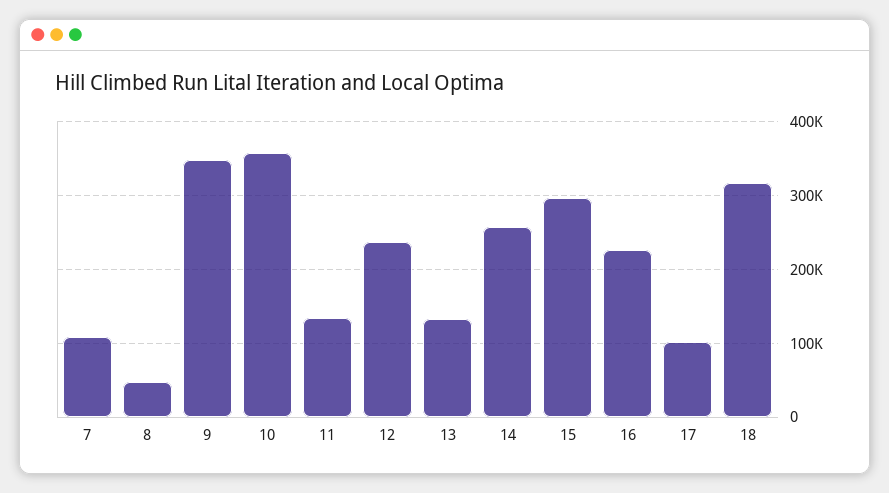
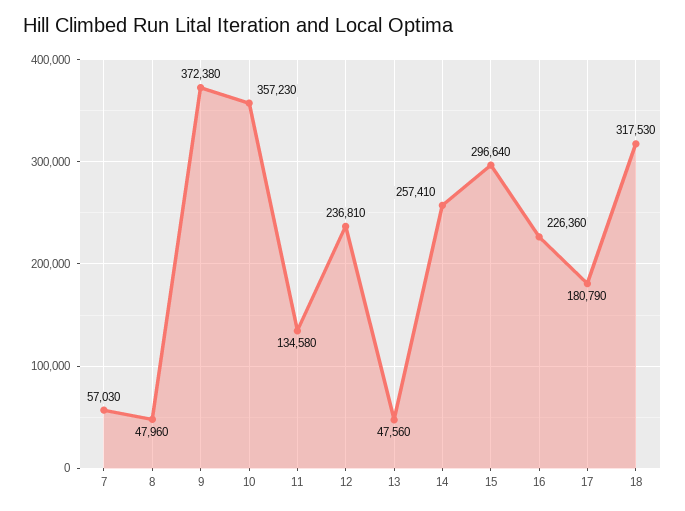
7: 110000 -> 57030
9: 350000 -> 372380
13: 130000 -> 47560
17: 100000 -> 180790

